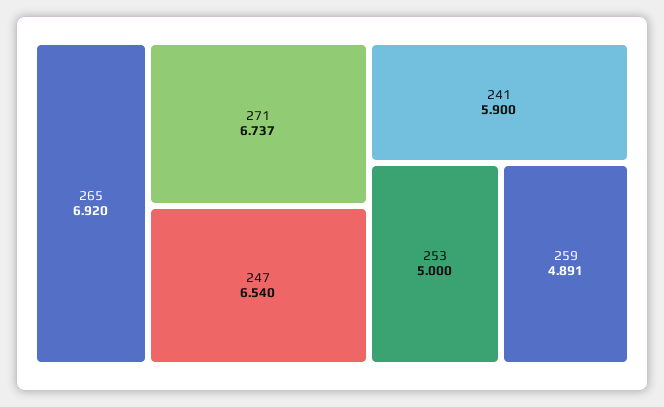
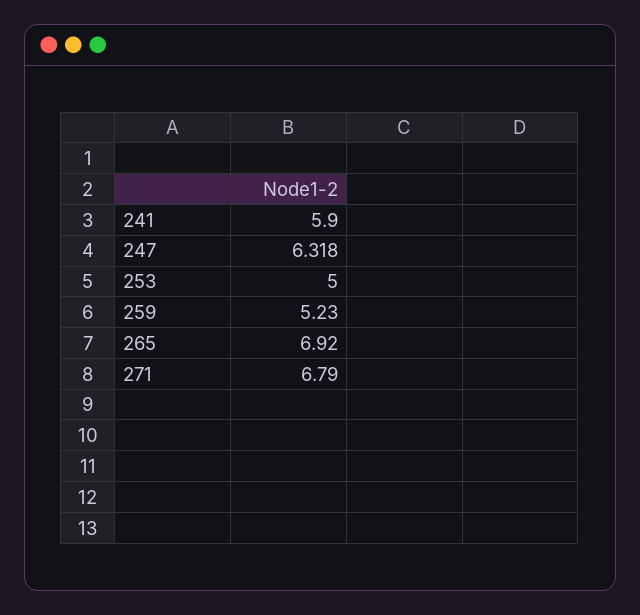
271: 6.737 -> 6.79
247: 6.54 -> 6.318
259: 4.891 -> 5.23

